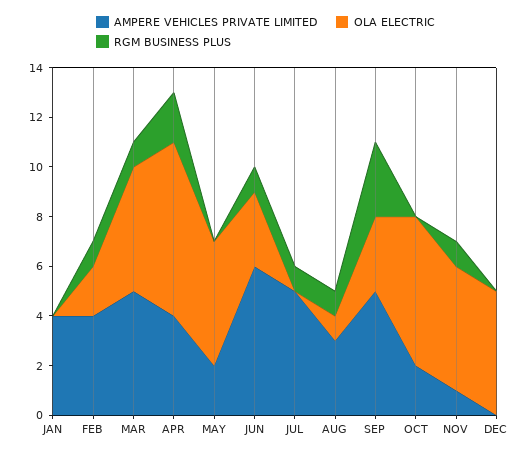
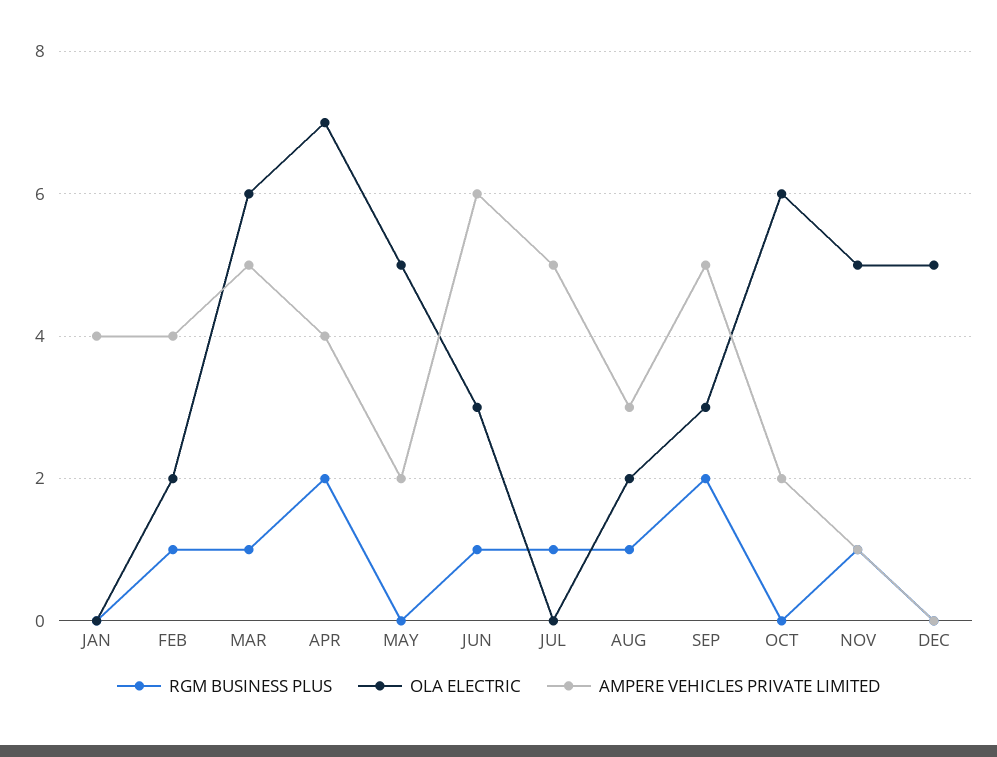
OLA ELECTRIC, MAR: 5 -> 6
OLA ELECTRIC, AUG: 1 -> 2
RGM BUSINESS PLUS, SEP: 3 -> 2

